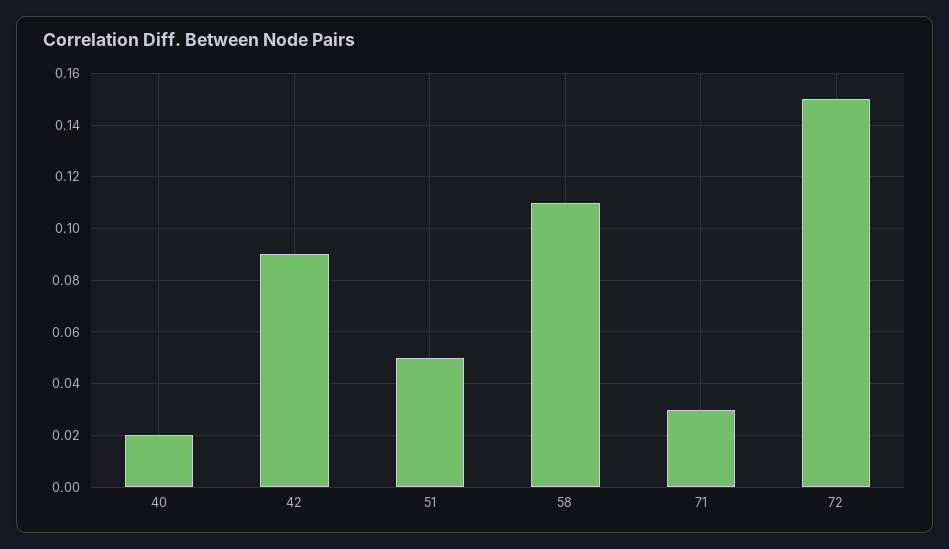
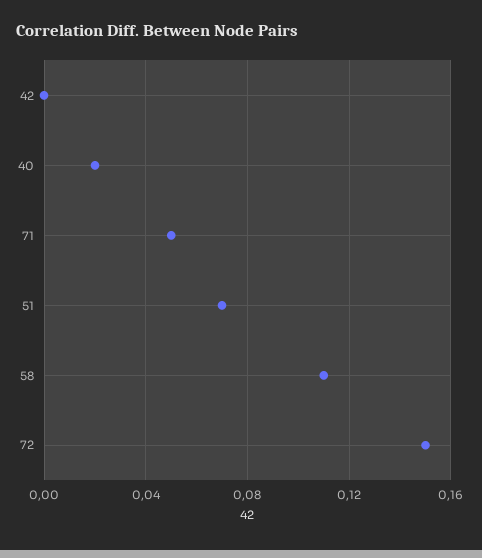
42: 0.09 -> 0
51: 0.05 -> 0.07
71: 0.03 -> 0.05

